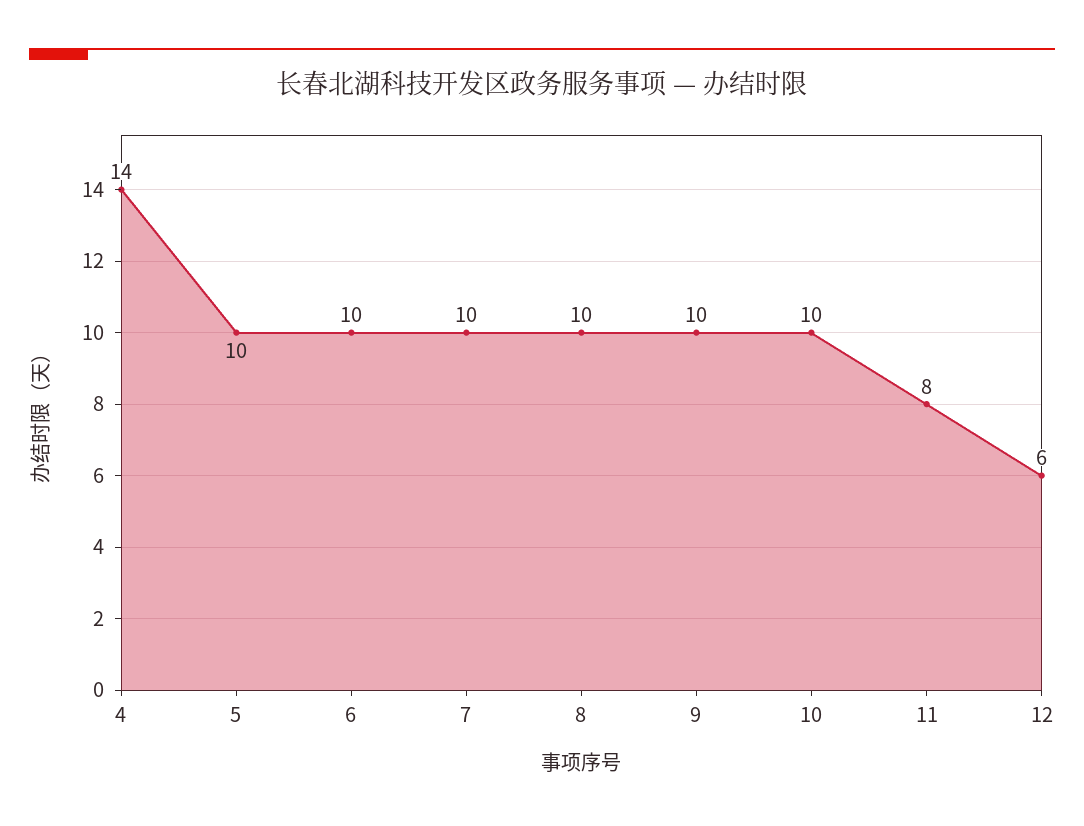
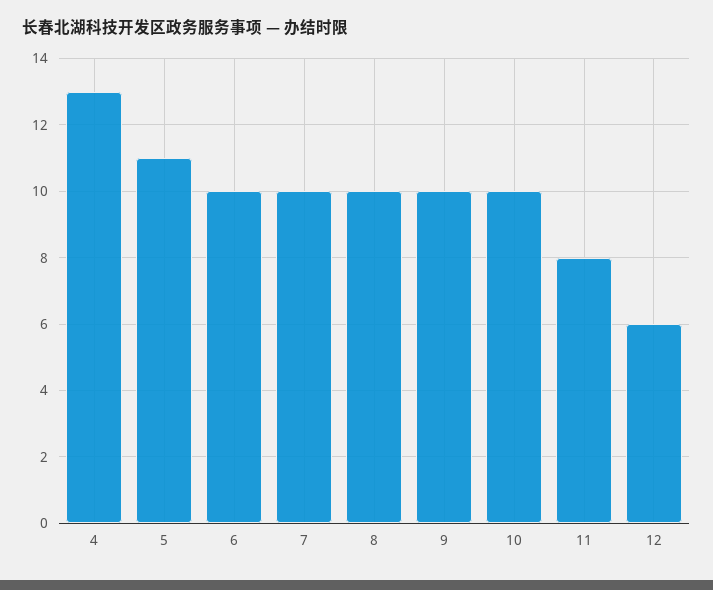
4: 14 -> 13
5: 10 -> 11

